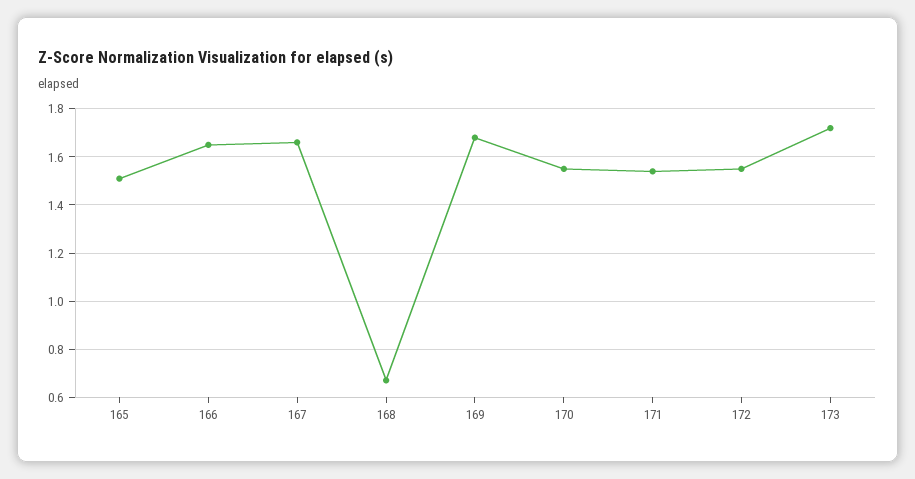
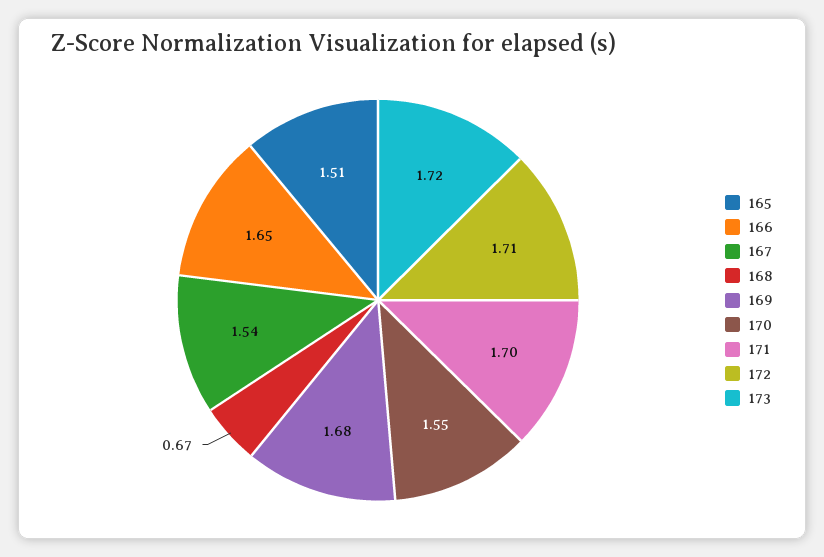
167: 1.65 -> 1.54
171: 1.55 -> 1.7
172: 1.55 -> 1.71

